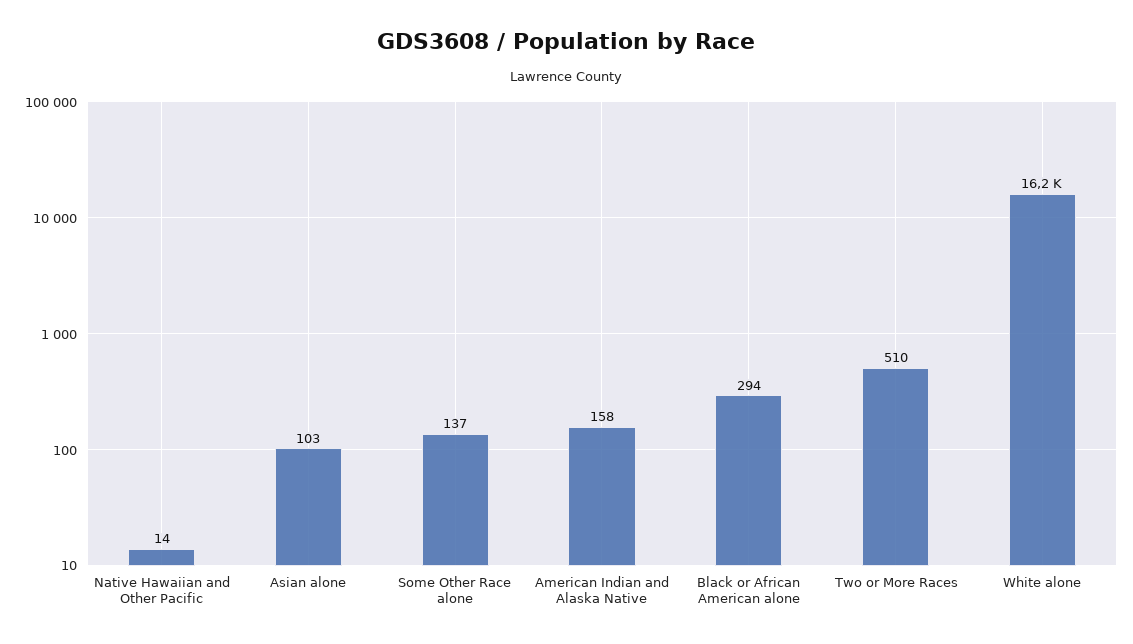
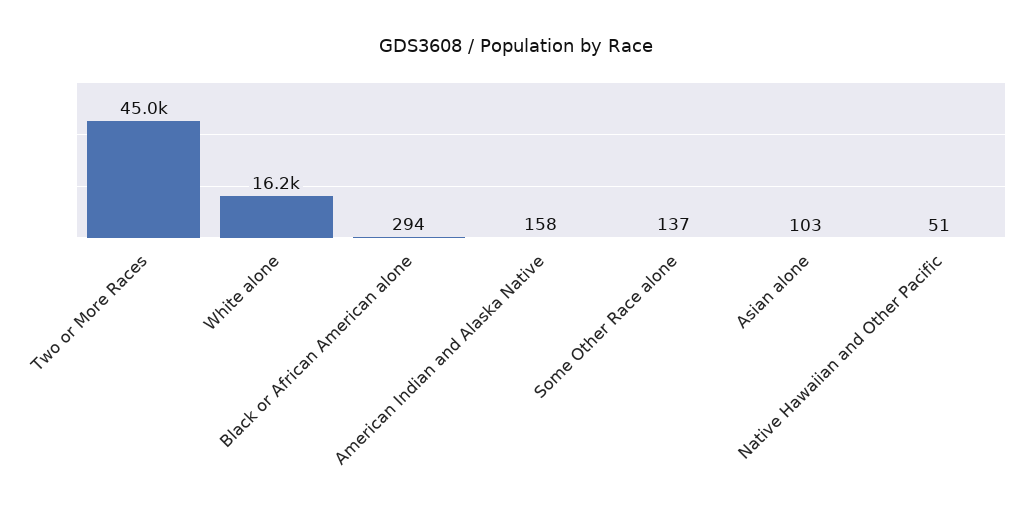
Native Hawaiian and Other Pacific: 14 -> 51
Two or More Races: 510 -> 45000

